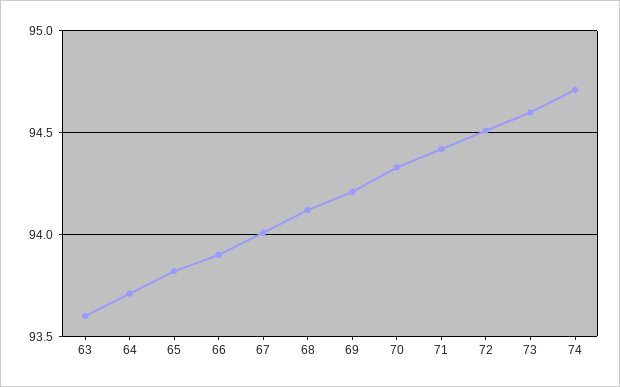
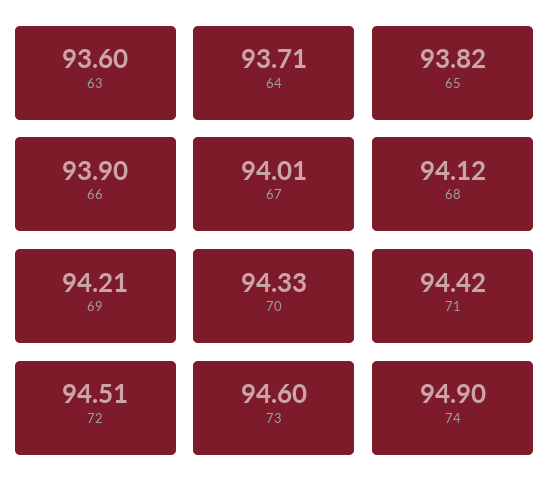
74: 94.7 -> 94.9

